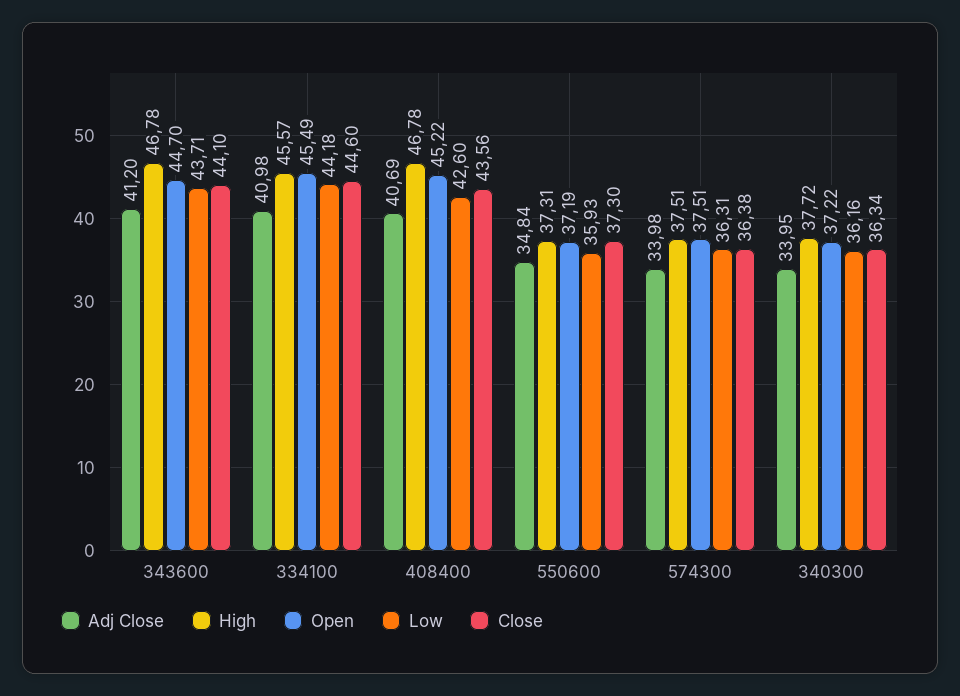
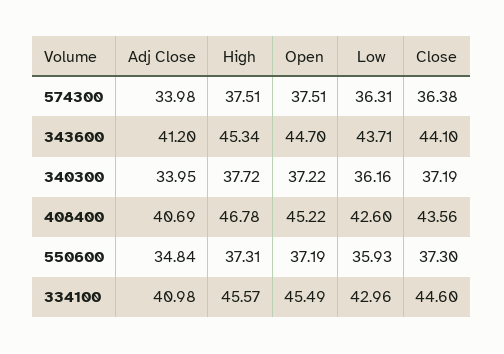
High, 343600: 46.78 -> 45.34
Low, 334100: 44.18 -> 42.96
Close, 340300: 36.34 -> 37.19

